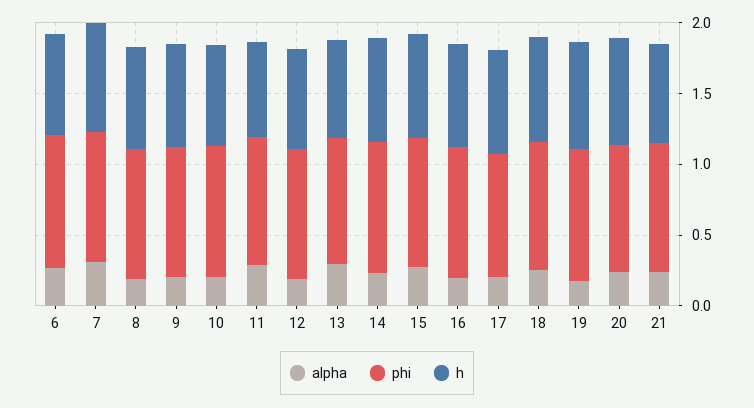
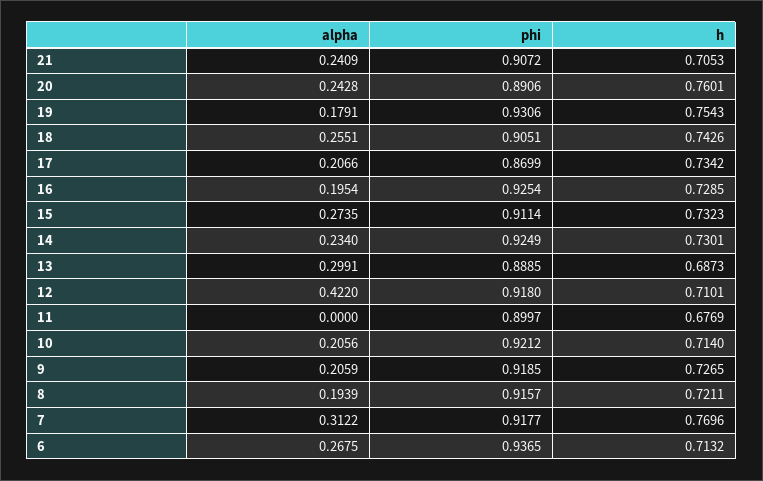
alpha, 11: 0.3 -> 0
alpha, 12: 0.2 -> 0.422

